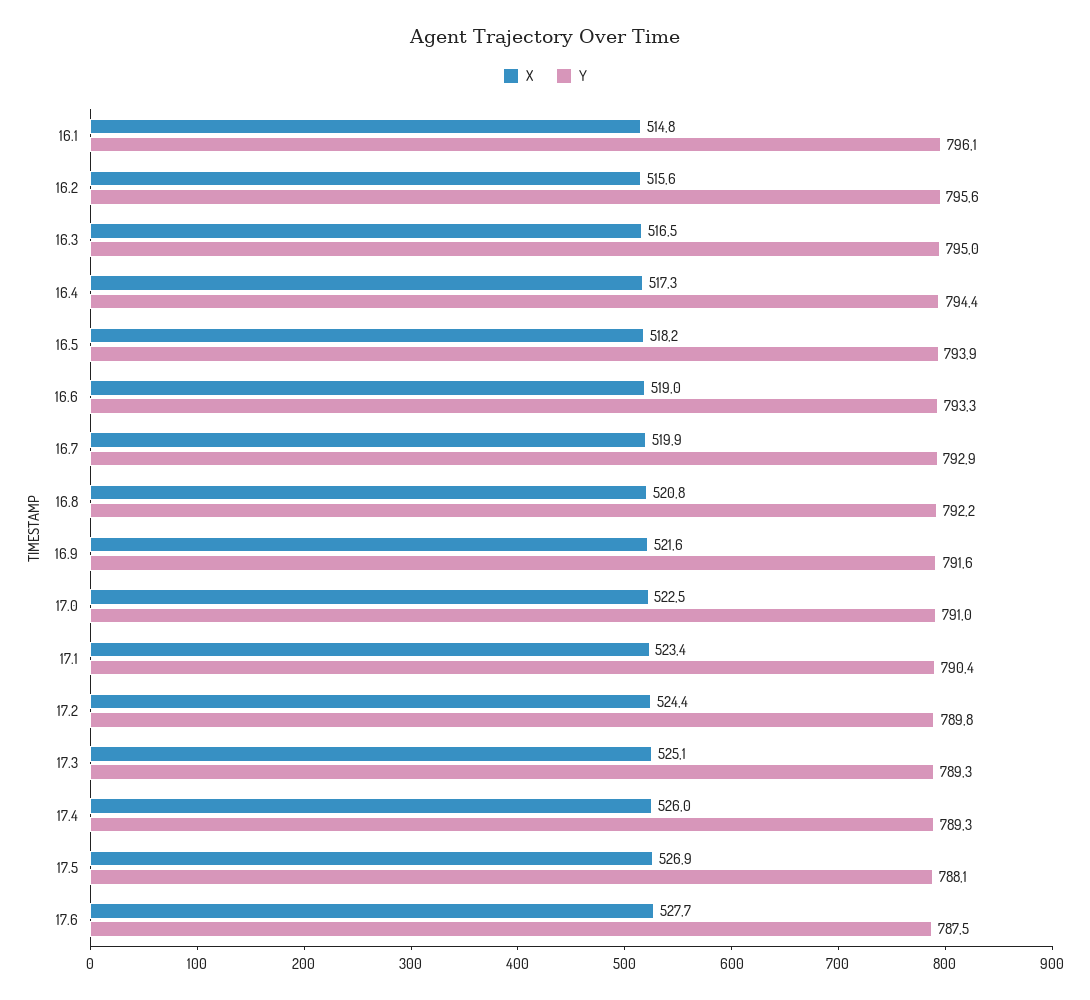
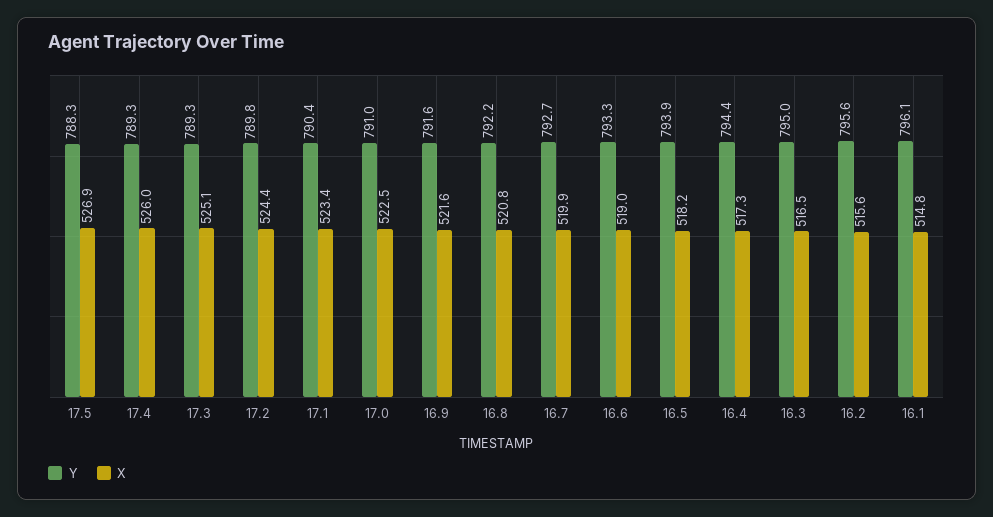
Y, 16.7: 792.9 -> 792.7
Y, 17.5: 788.1 -> 788.3
X, 17.6: 527.7 -> none
Y, 17.6: 787.5 -> none

